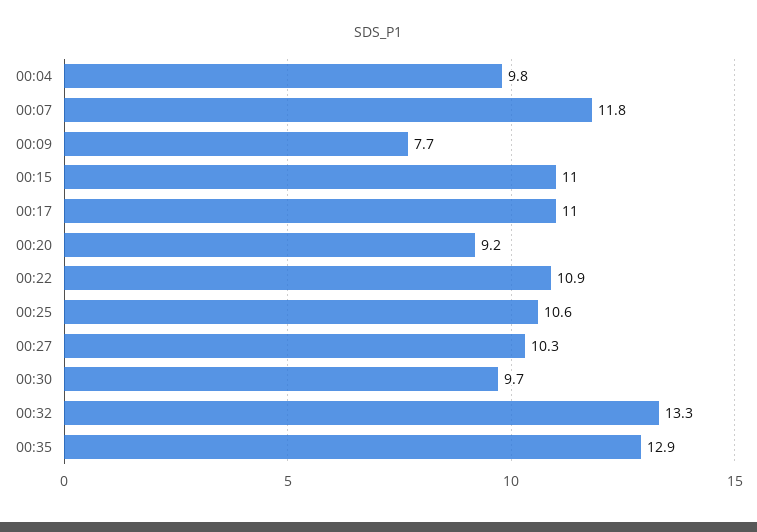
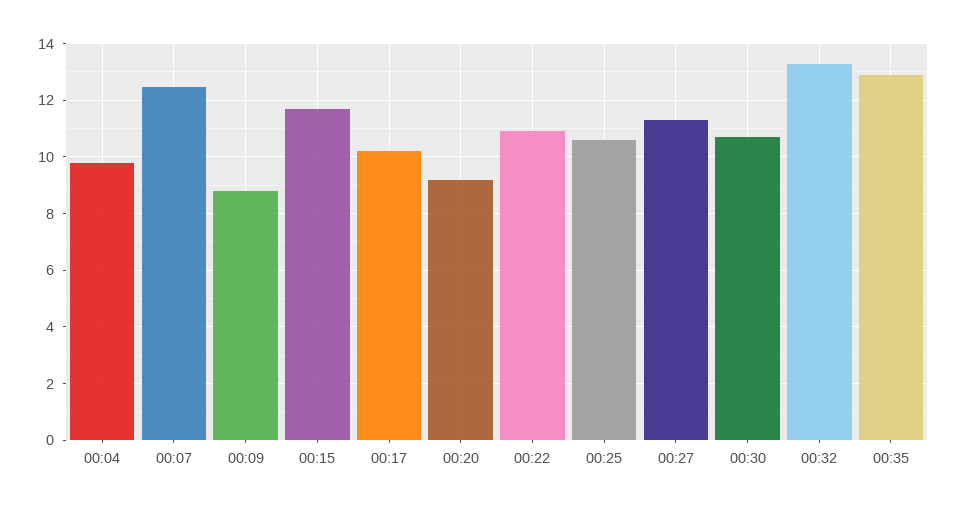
00:07: 11.8 -> 12.5
00:09: 7.7 -> 8.75
00:15: 11 -> 11.75
00:17: 11 -> 10.25
00:27: 10.3 -> 11.25
00:30: 9.7 -> 10.75

